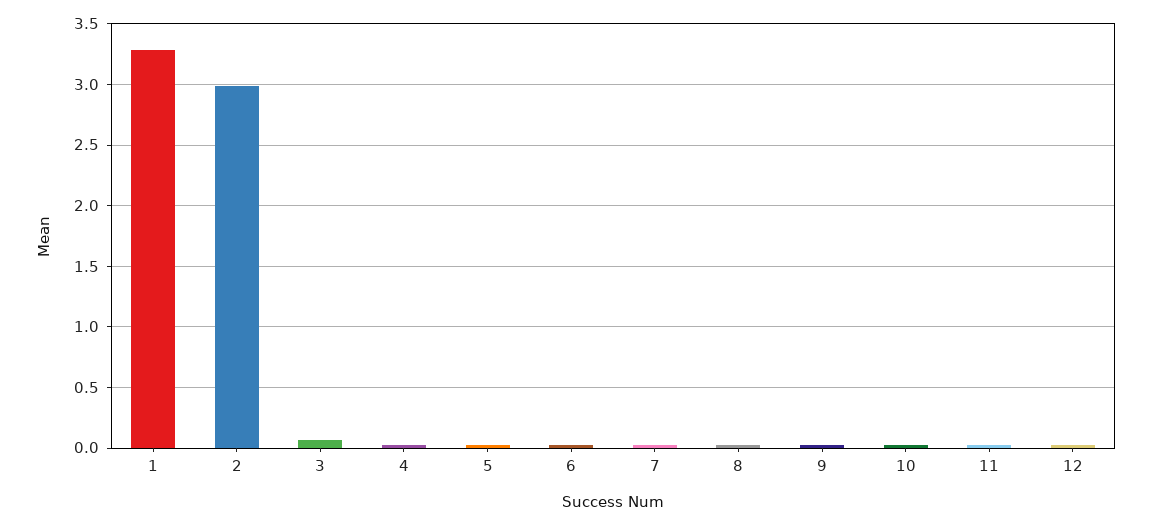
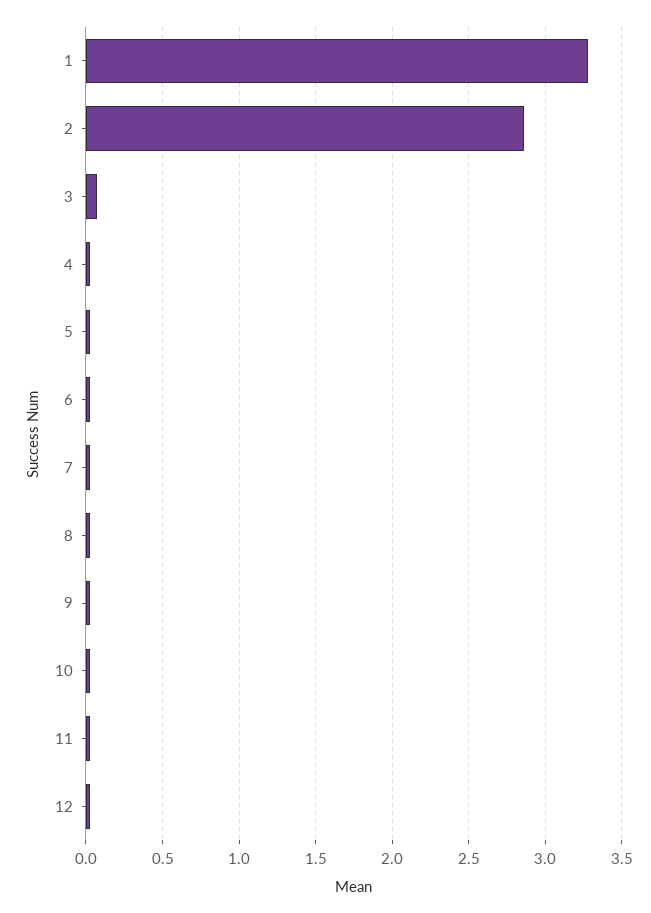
2: 3 -> 2.85

